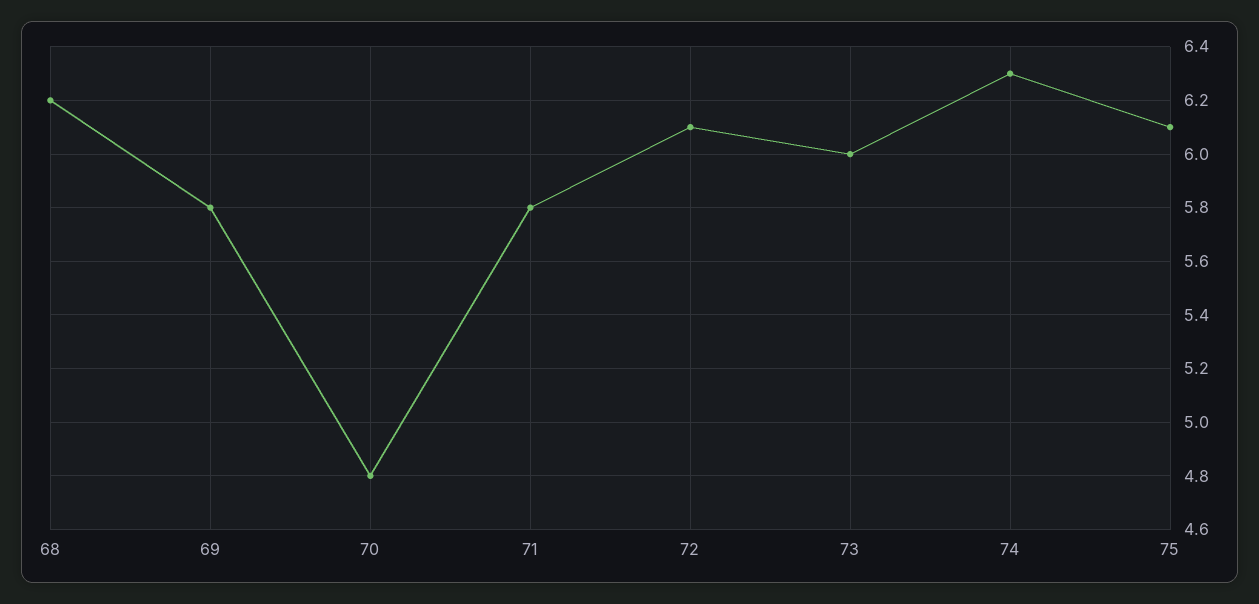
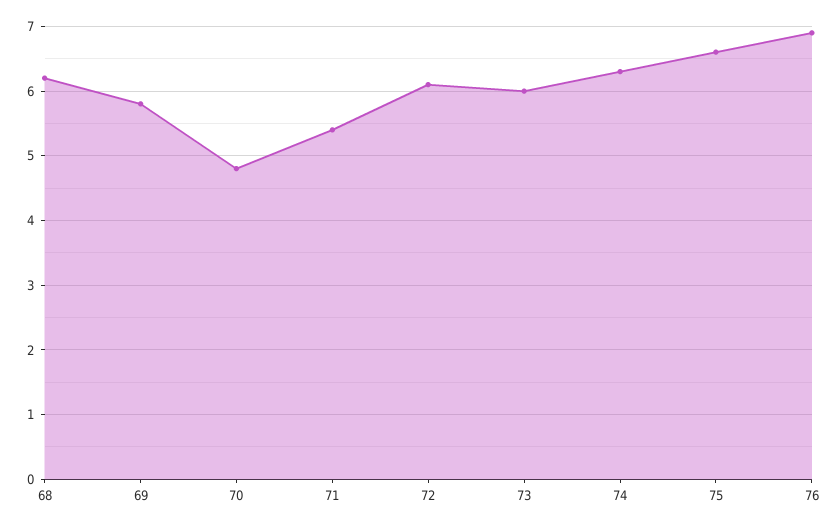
71: 5.8 -> 5.4
75: 6.1 -> 6.6
76: none -> 6.9

